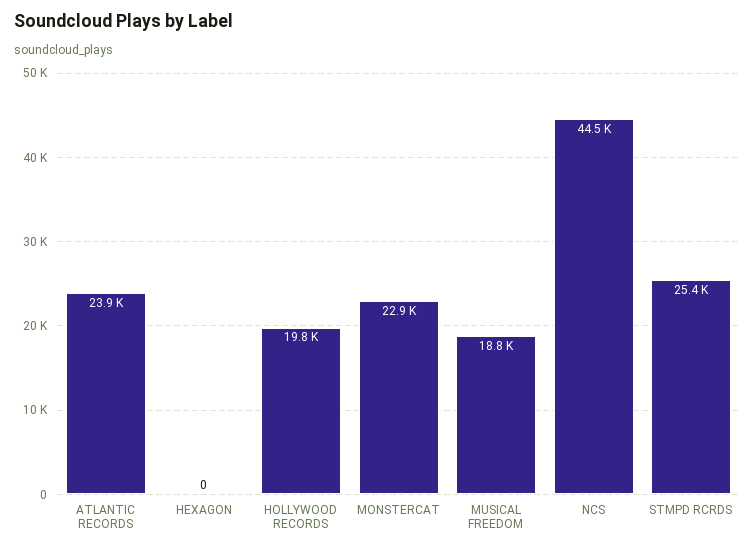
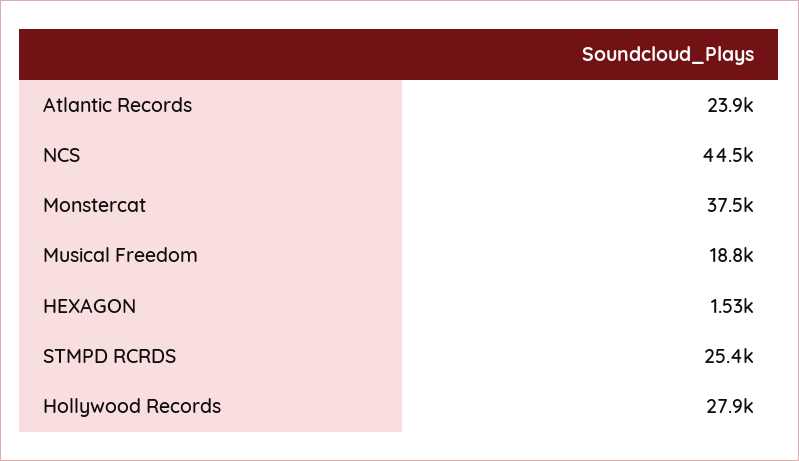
HEXAGON: 0 -> 1530
HOLLYWOOD RECORDS: 19800 -> 27900
MONSTERCAT: 22900 -> 37500

